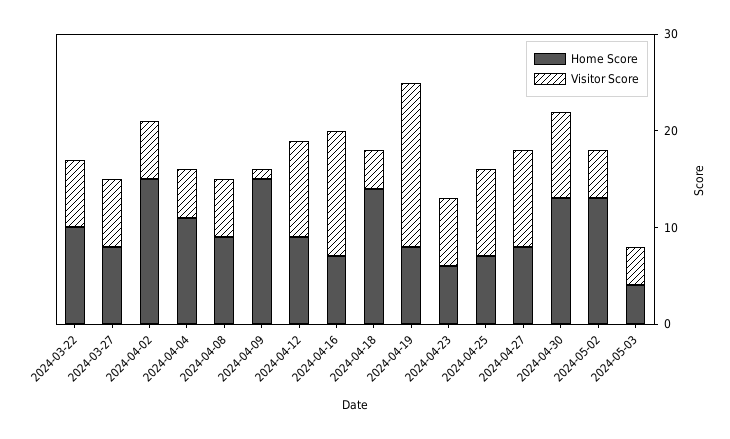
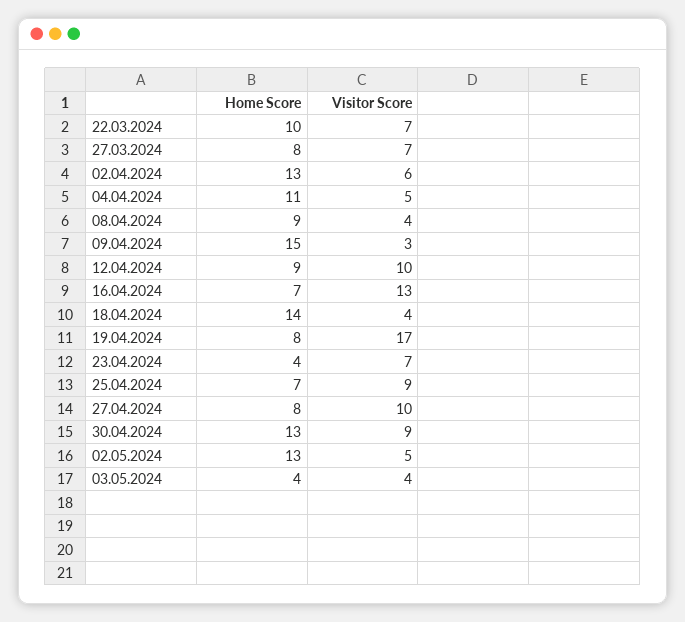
Home Score, 2024-04-02: 15 -> 13
Visitor Score, 2024-04-08: 6 -> 4
Visitor Score, 2024-04-09: 1 -> 3
Home Score, 2024-04-23: 6 -> 4

